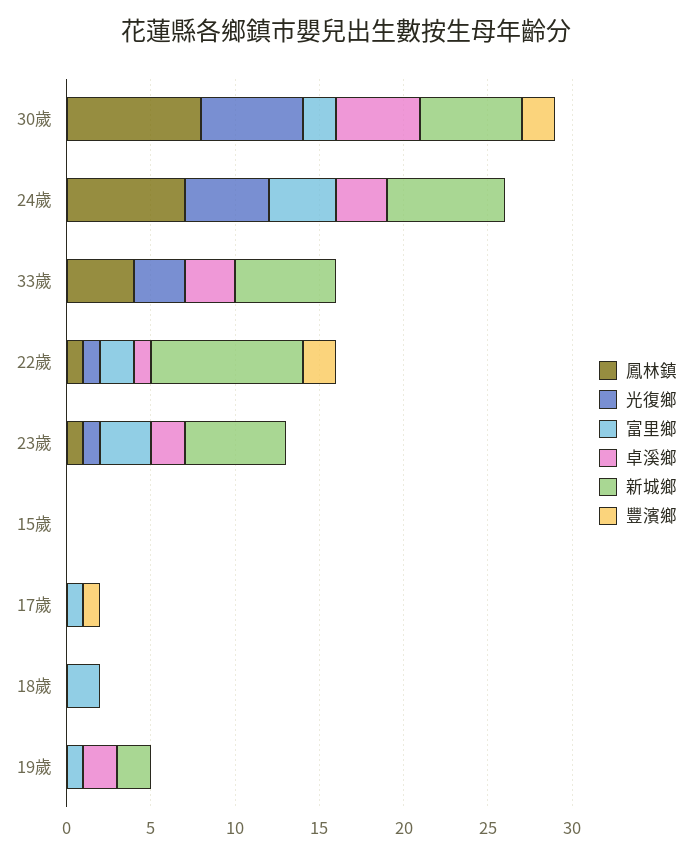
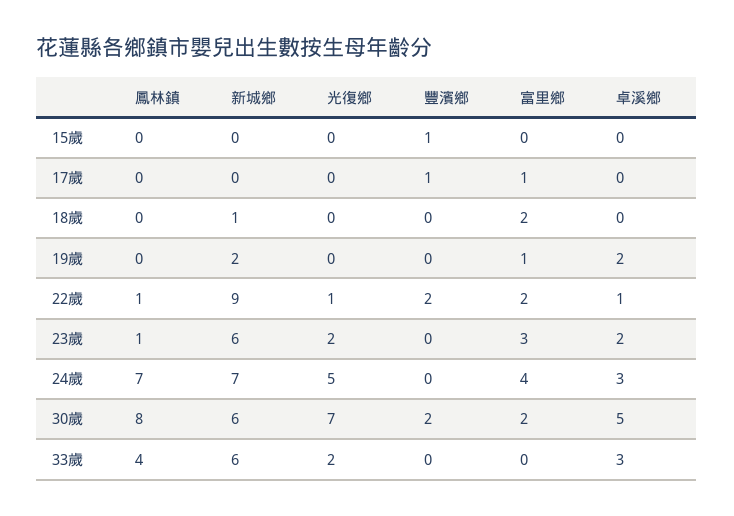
光復鄉, 30歲: 6 -> 7
光復鄉, 33歲: 3 -> 2
光復鄉, 23歲: 1 -> 2
豐濱鄉, 15歲: 0 -> 1
新城鄉, 18歲: 0 -> 1

